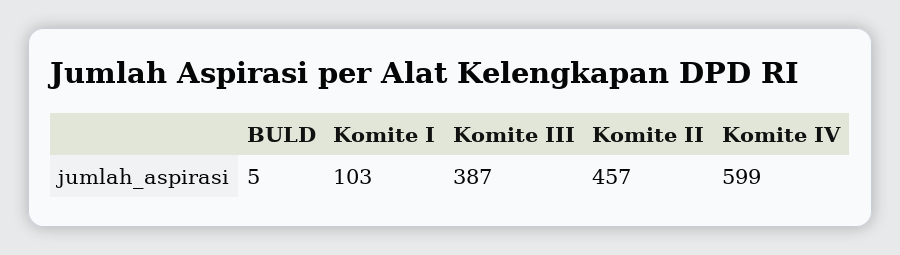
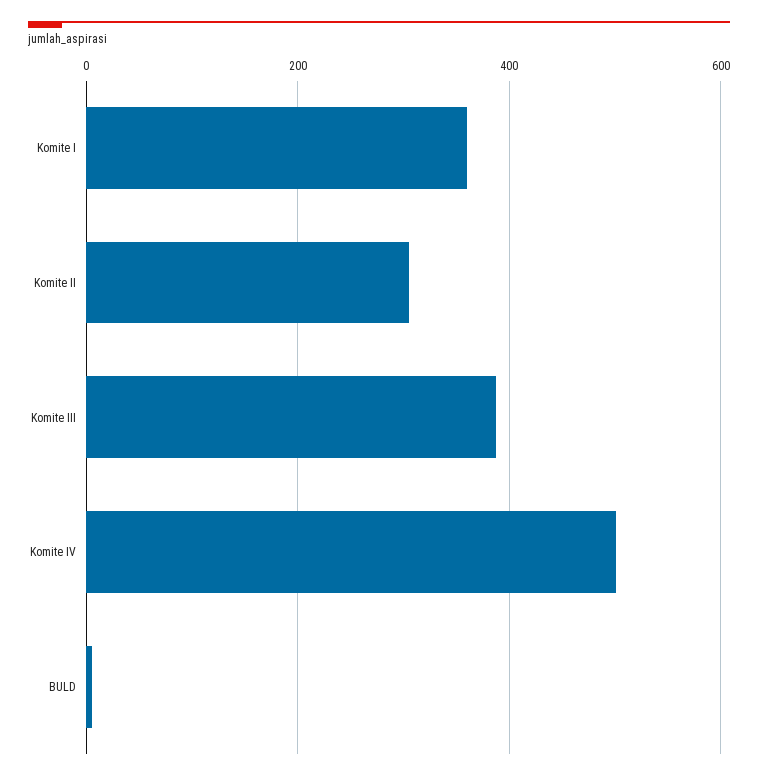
Komite I: 103 -> 360
Komite II: 457 -> 300
Komite IV: 599 -> 500

